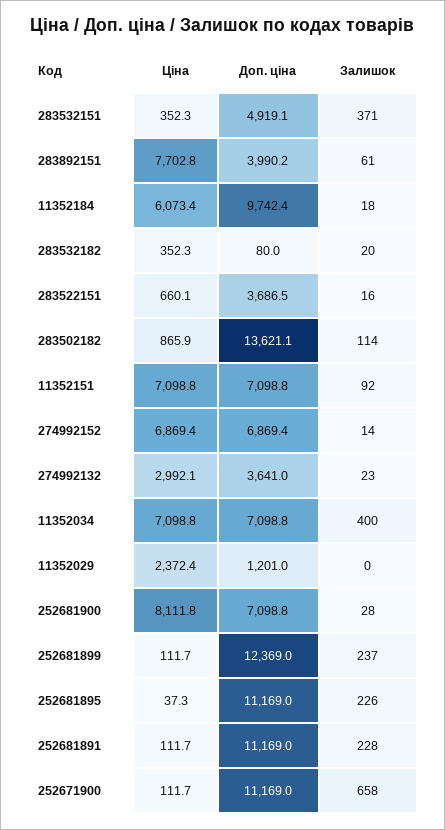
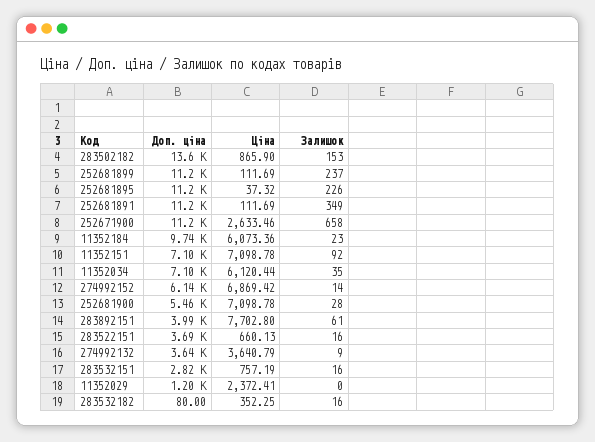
Ціна, 283532151: 352.3 -> 757.19
Доп. ціна, 283532151: 4919.1 -> 2820
Залишок, 283532151: 371 -> 16
Залишок, 11352184: 18 -> 23
Залишок, 283532182: 20 -> 16
Залишок, 283502182: 114 -> 153
Доп. ціна, 274992152: 6869.4 -> 6140
Ціна, 274992132: 2992.1 -> 3640.79
Залишок, 274992132: 23 -> 9
Ціна, 11352034: 7098.8 -> 6120.44
Залишок, 11352034: 400 -> 35
Ціна, 252681900: 8111.8 -> 7098.78
Доп. ціна, 252681900: 7098.8 -> 5460
Доп. ціна, 252681899: 12369 -> 11200
Залишок, 252681891: 228 -> 349
Ціна, 252671900: 111.7 -> 2633.46

